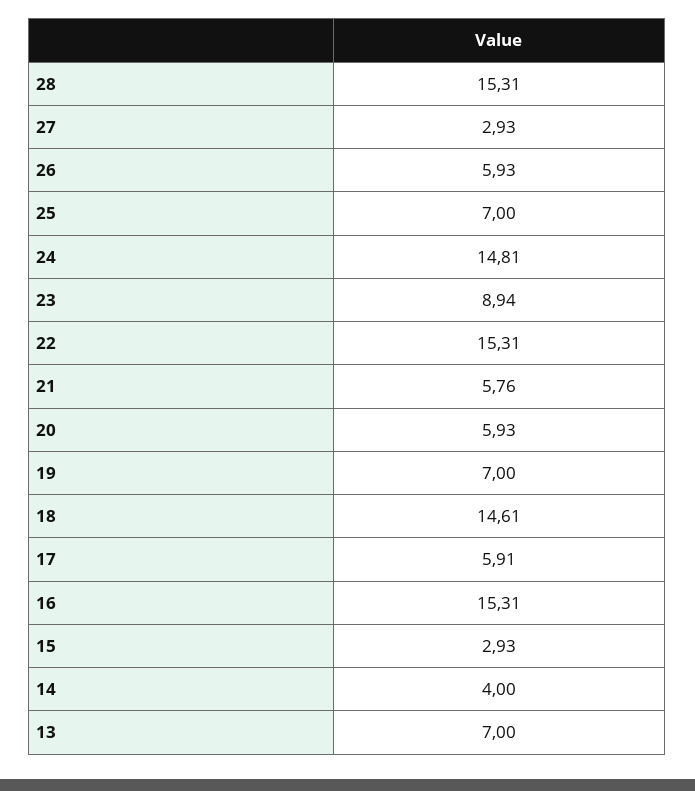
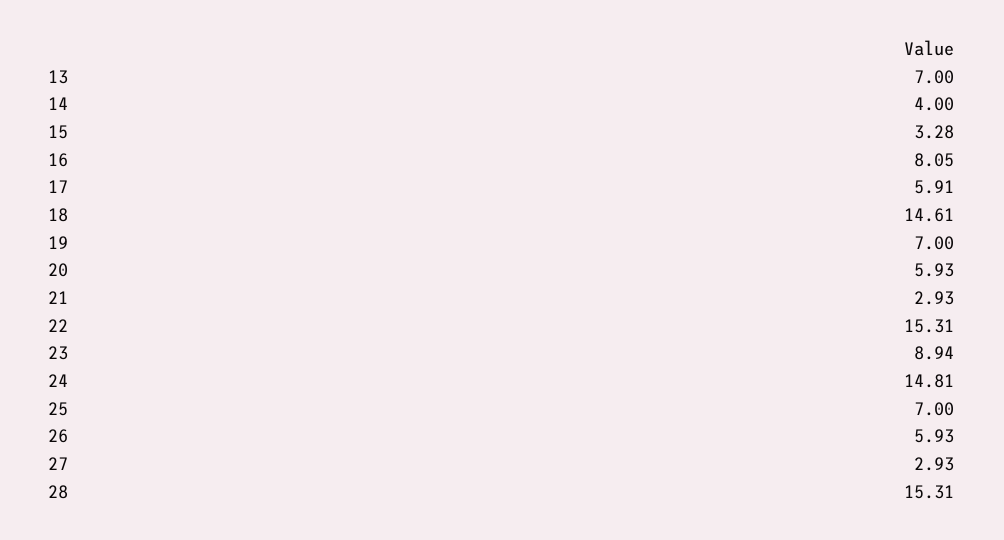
21: 5.76 -> 2.93
16: 15.31 -> 8.05
15: 2.93 -> 3.28

